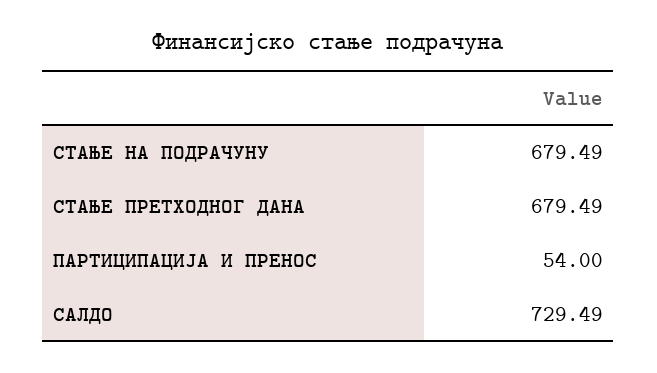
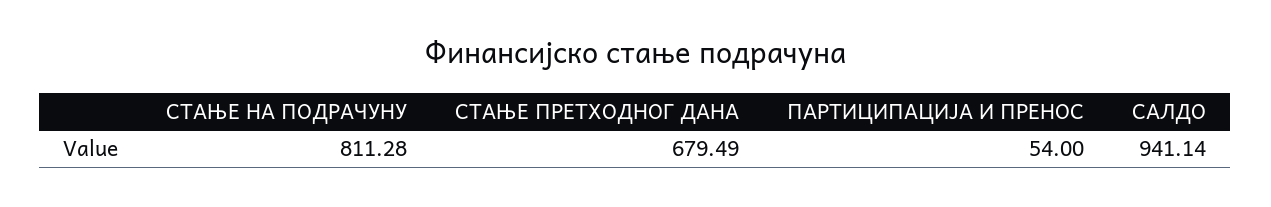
СТАЊЕ НА ПОДРАЧУНУ: 679.49 -> 811.28
САЛДО: 729.49 -> 941.14

